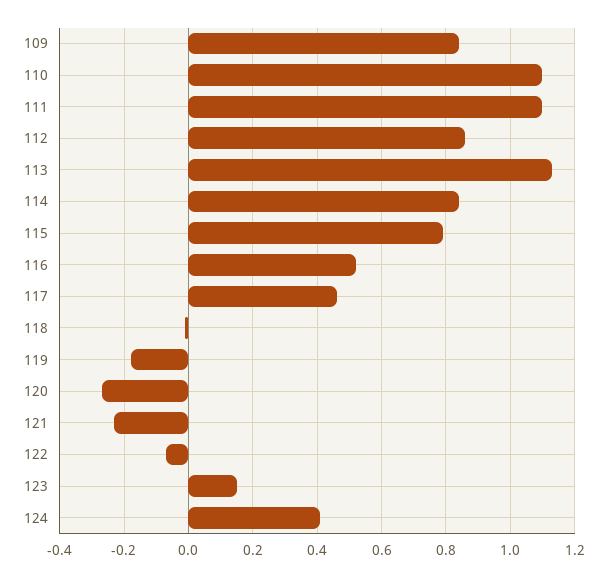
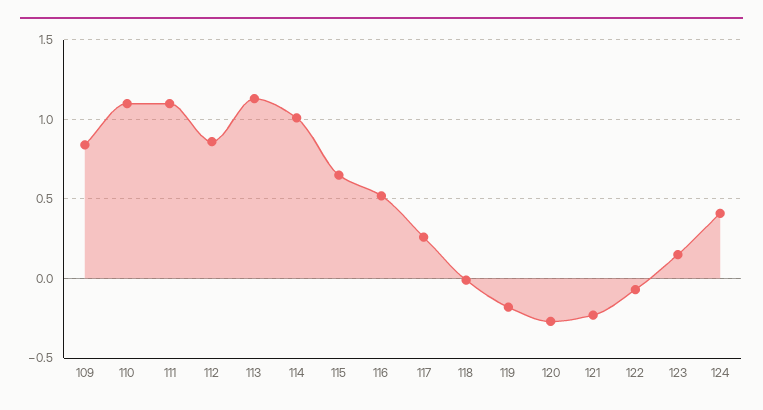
114: 0.85 -> 1
115: 0.8 -> 0.65
117: 0.45 -> 0.25

